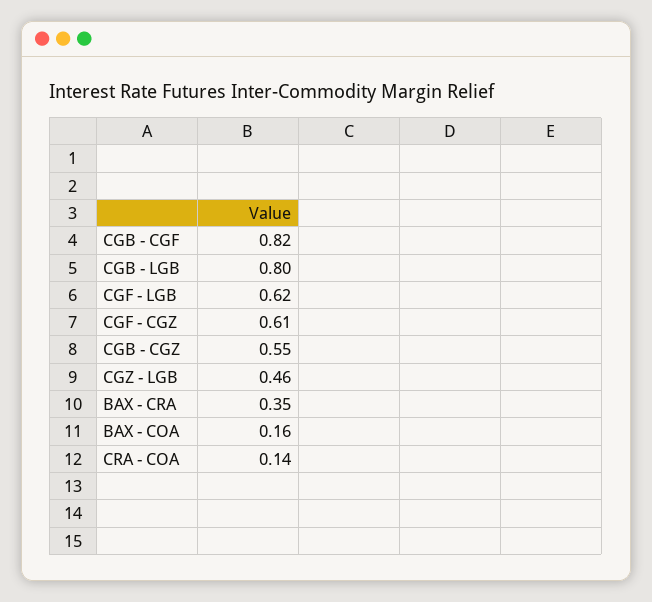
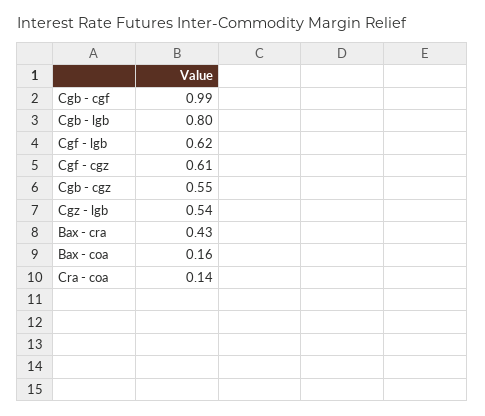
CGB - CGF: 0.82 -> 0.99
CGZ - LGB: 0.46 -> 0.54
BAX - CRA: 0.35 -> 0.43

